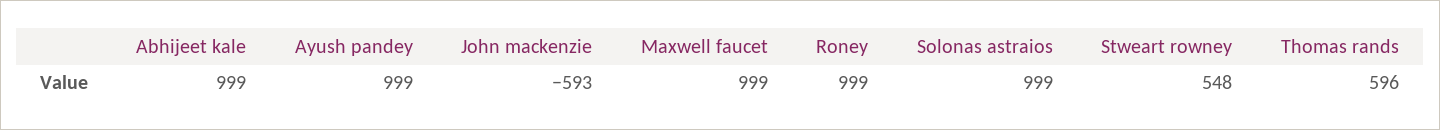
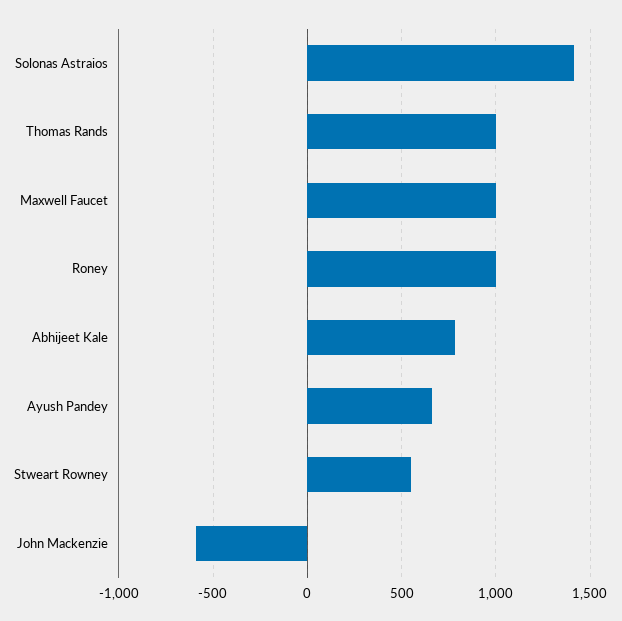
Abhijeet kale: 999 -> 800
Ayush pandey: 999 -> 650
Solonas astraios: 999 -> 1400
Thomas rands: 596 -> 1000

